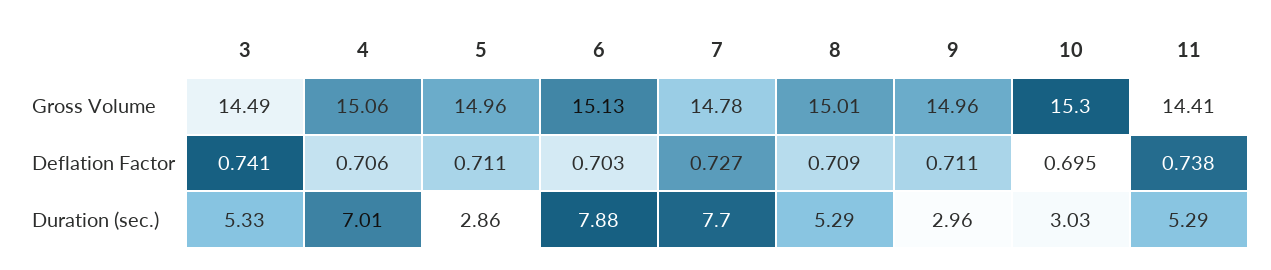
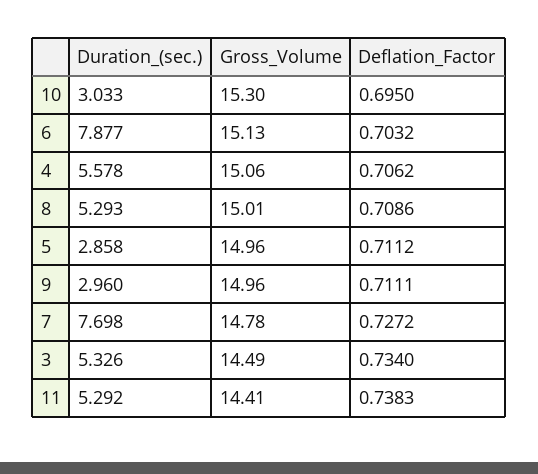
3, Deflation Factor: 0.741 -> 0.734
4, Duration (sec.): 7.01 -> 5.578

